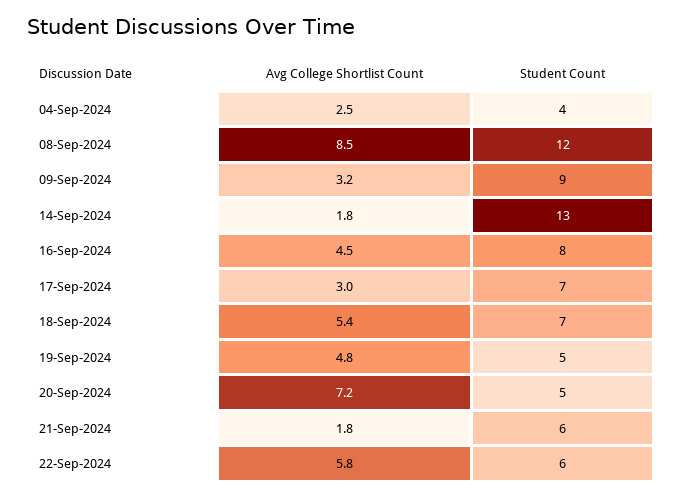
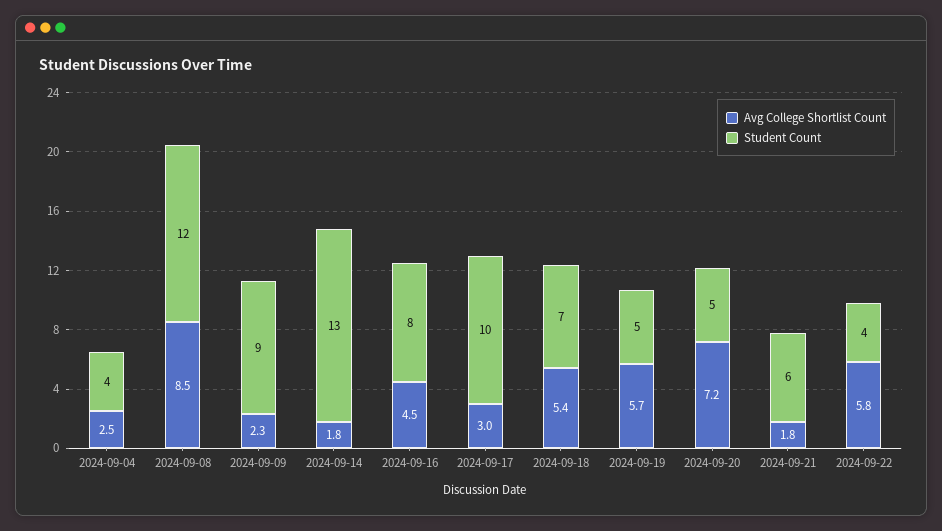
Avg College Shortlist Count, 09-Sep-2024: 3.2 -> 2.3
Student Count, 17-Sep-2024: 7 -> 10
Avg College Shortlist Count, 19-Sep-2024: 4.8 -> 5.7
Student Count, 22-Sep-2024: 6 -> 4

